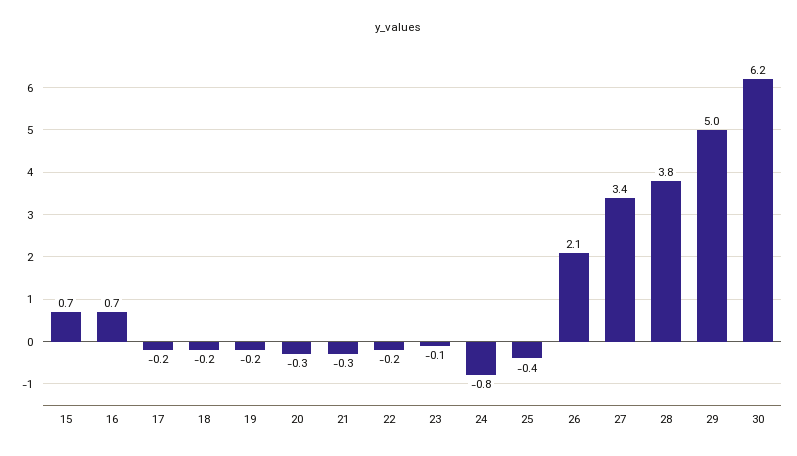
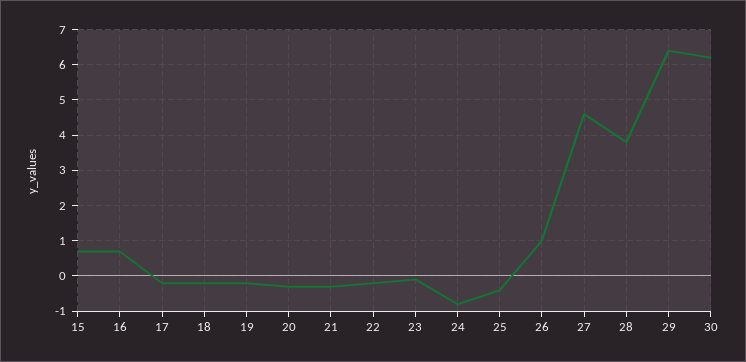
26: 2.1 -> 1
27: 3.4 -> 4.5
29: 5 -> 6.5

